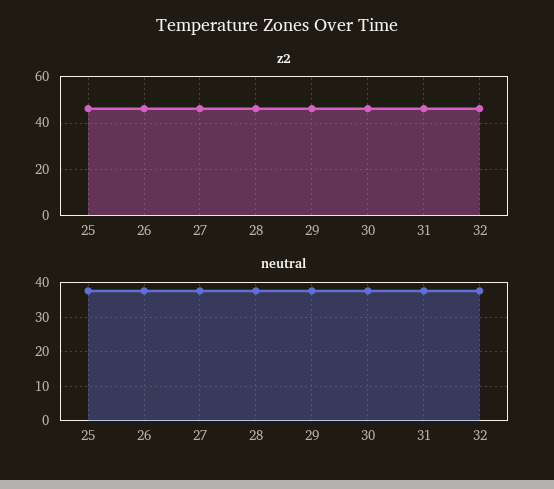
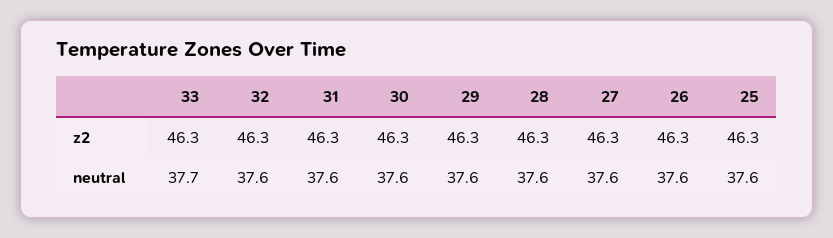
z2, 33: none -> 46.3
neutral, 33: none -> 37.7

